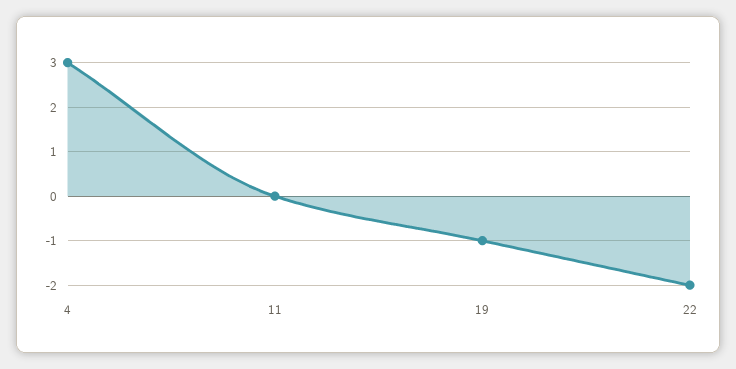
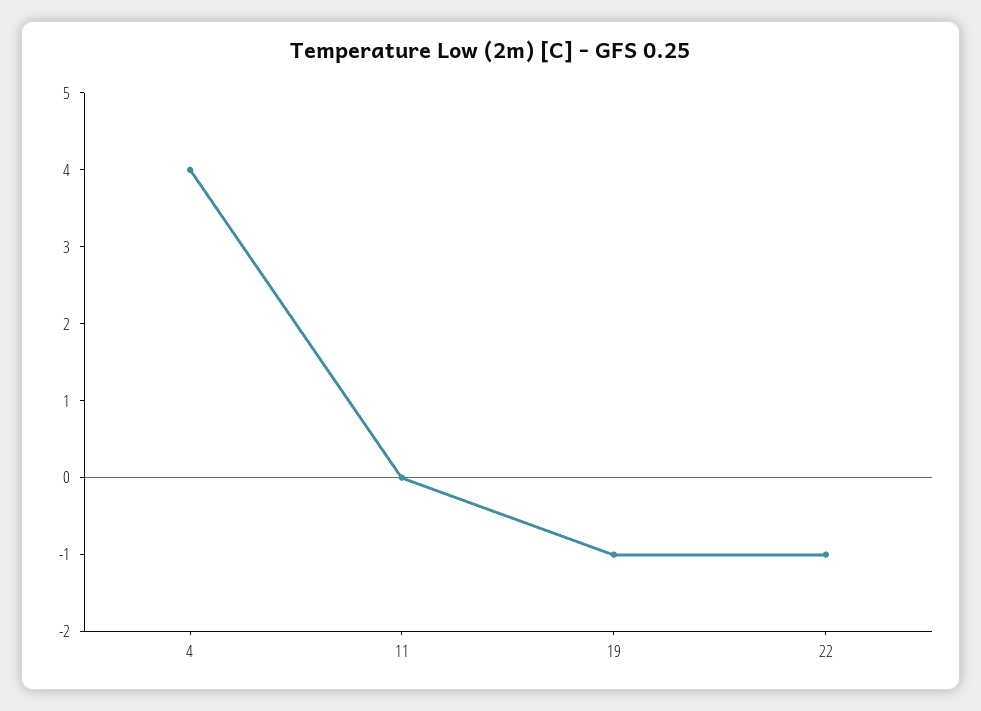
4: 3 -> 4
22: -2 -> -1

